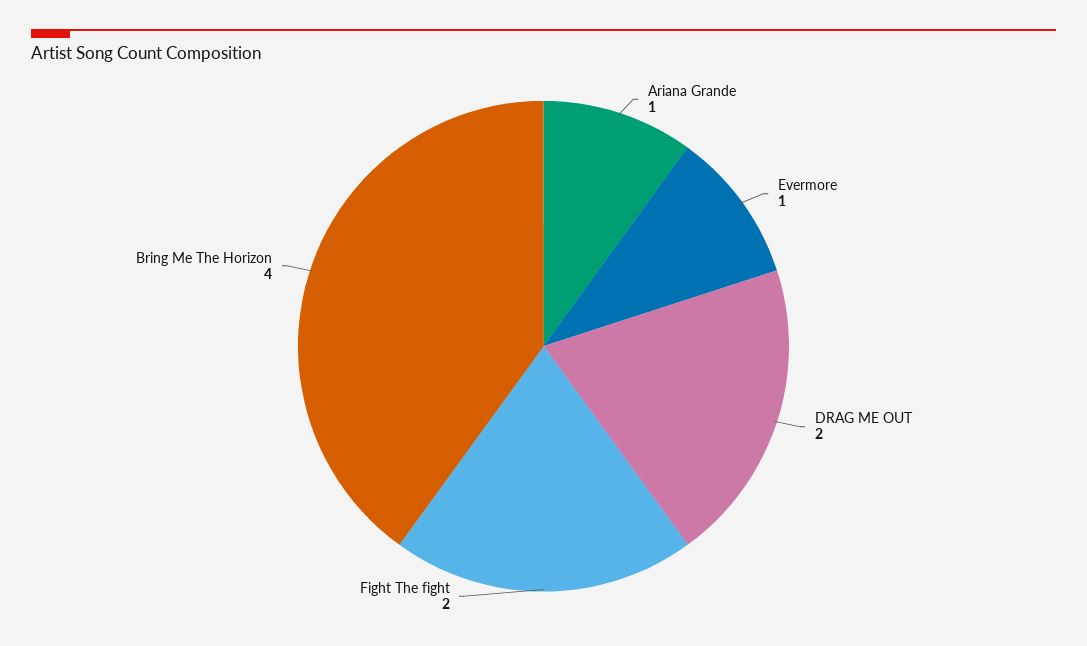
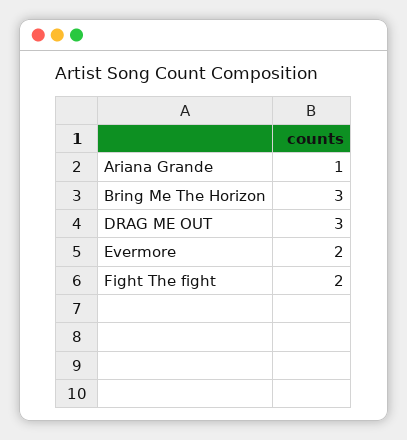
Evermore: 1 -> 2
DRAG ME OUT: 2 -> 3
Bring Me The Horizon: 4 -> 3

